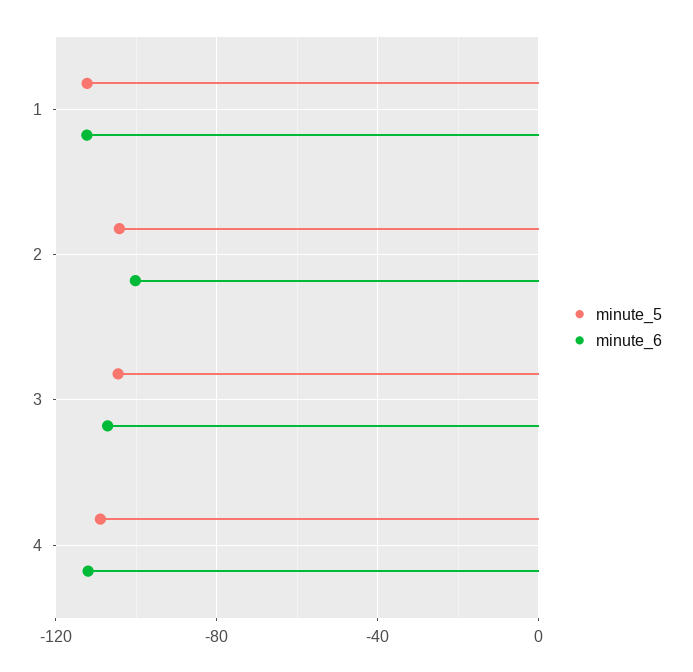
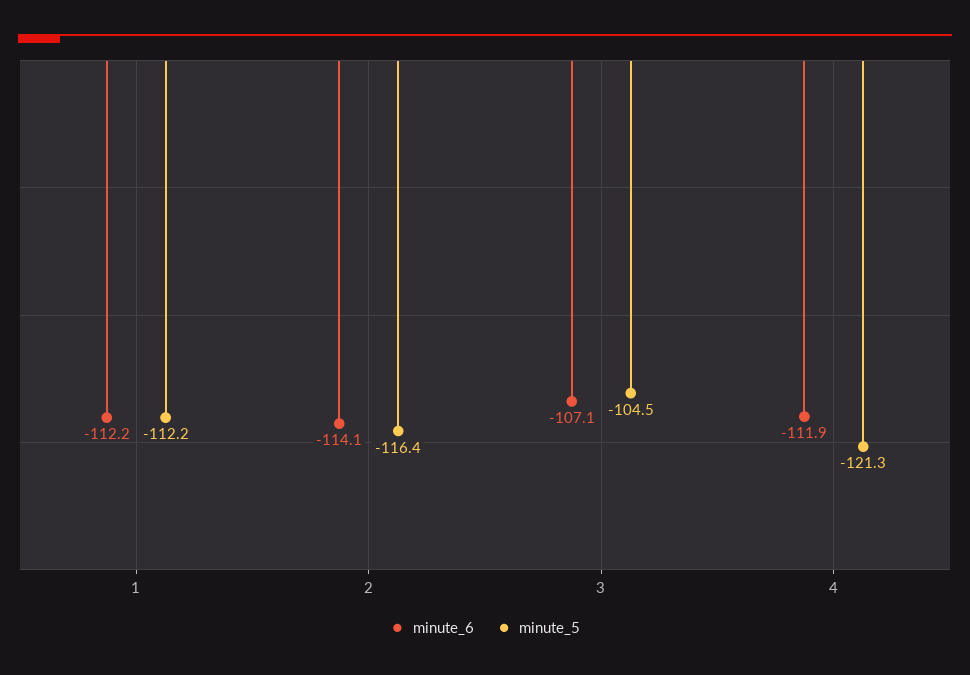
minute_5, 2: -105 -> -116.4
minute_6, 2: -100 -> -114.1
minute_5, 4: -110 -> -121.3

